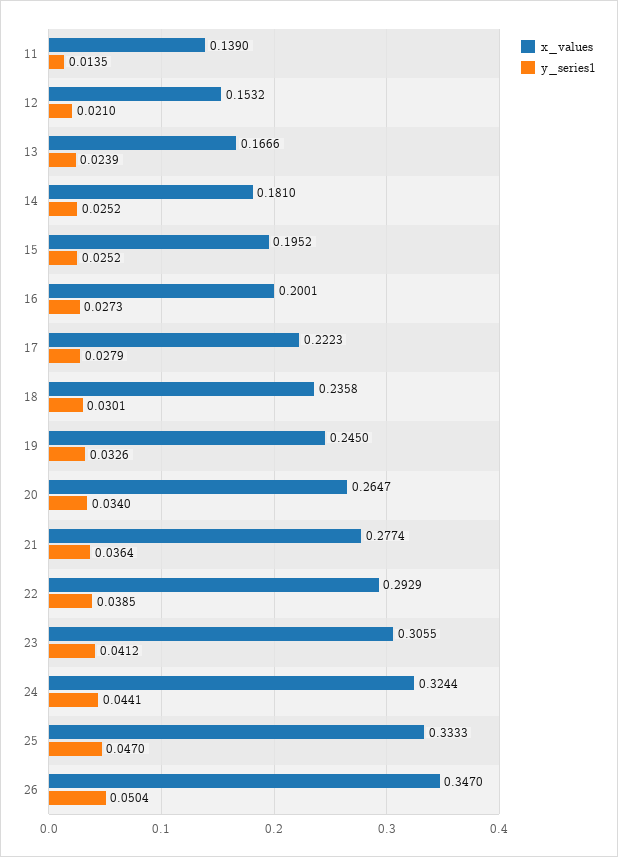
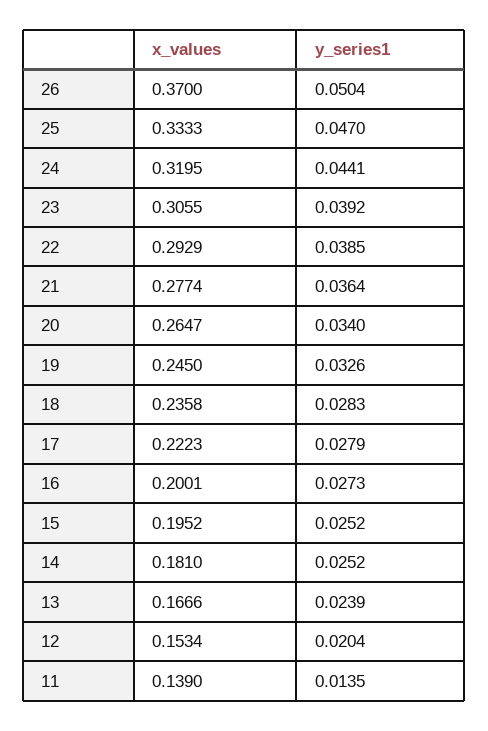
x_values, 12: 0.1532 -> 0.1534
y_series1, 12: 0.021 -> 0.0204
y_series1, 18: 0.0301 -> 0.0283
y_series1, 23: 0.0412 -> 0.0392
x_values, 24: 0.3244 -> 0.3195
x_values, 26: 0.347 -> 0.37

